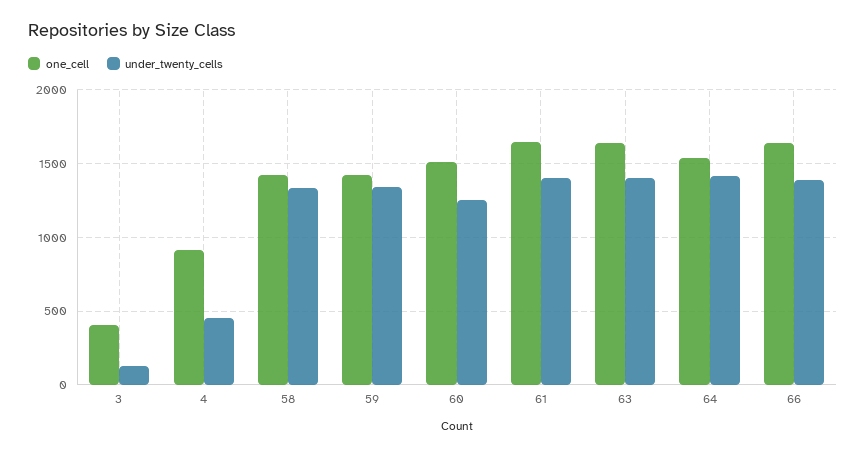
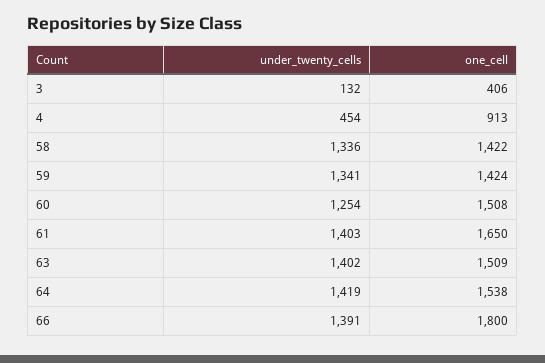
one_cell, 63: 1650 -> 1509
one_cell, 66: 1650 -> 1800

